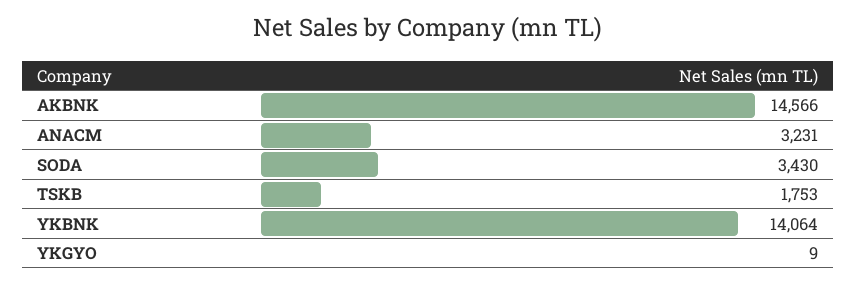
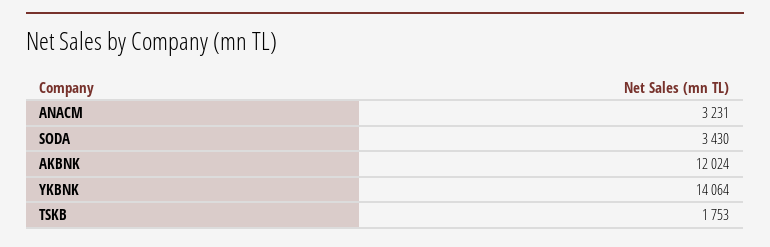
AKBNK: 14566 -> 12024
YKGYO: 9 -> none

